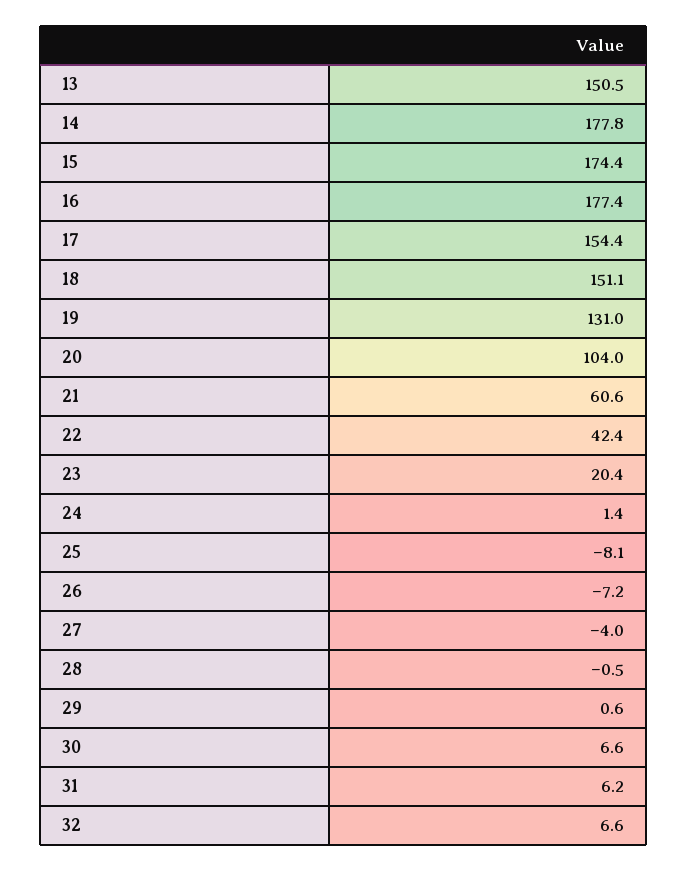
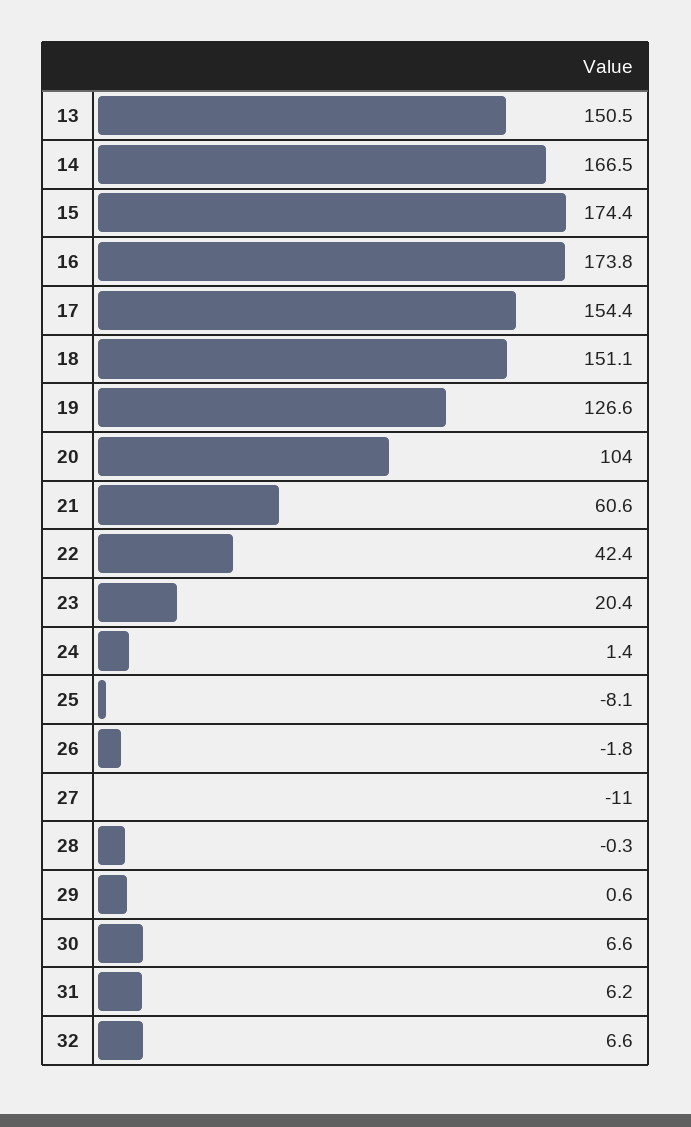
14: 177.8 -> 166.5
16: 177.4 -> 173.8
19: 131 -> 126.6
26: -7.2 -> -1.8
27: -4 -> -11
28: -0.5 -> -0.3

